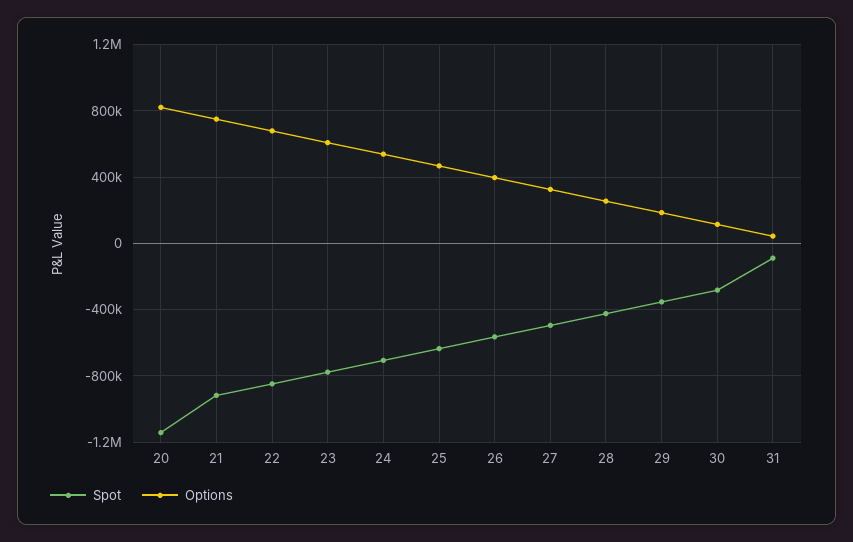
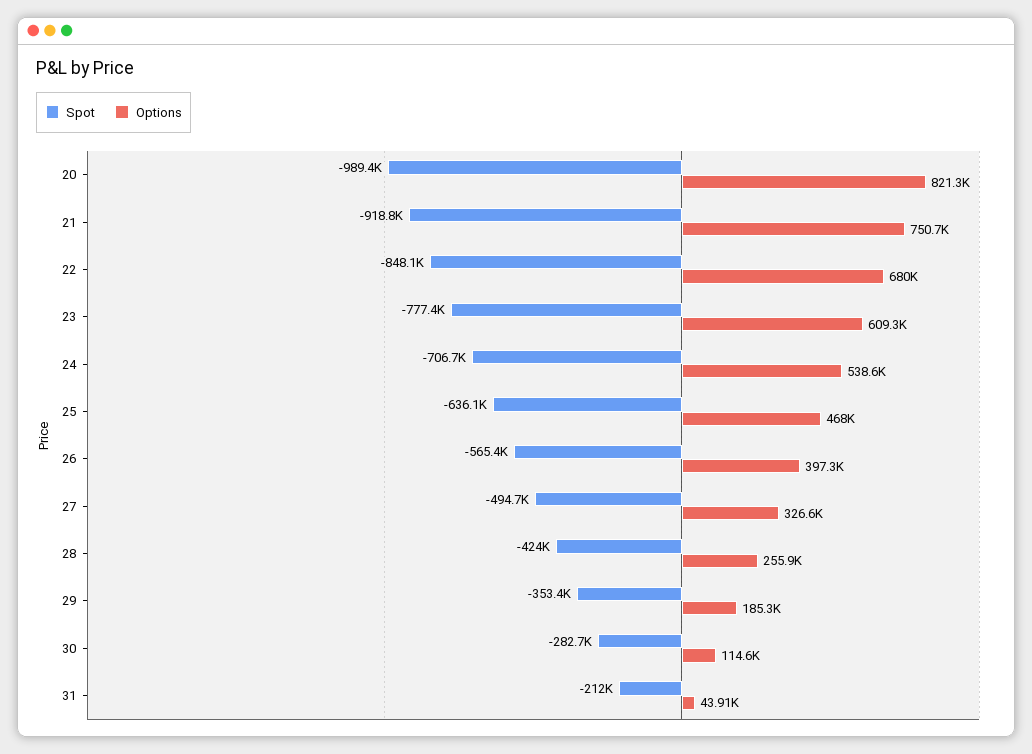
Spot, 20: -1150000 -> -989400
Spot, 31: -100000 -> -212000

